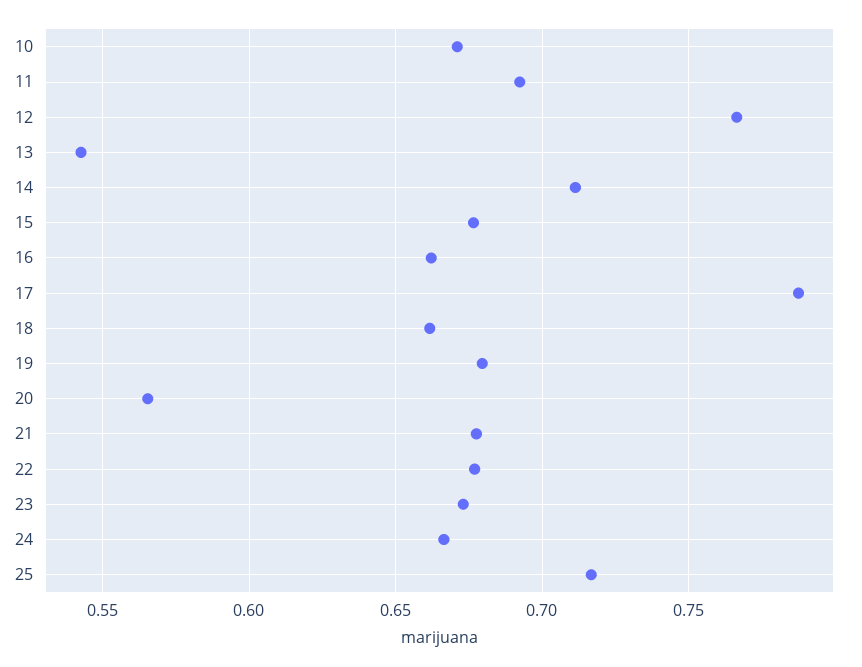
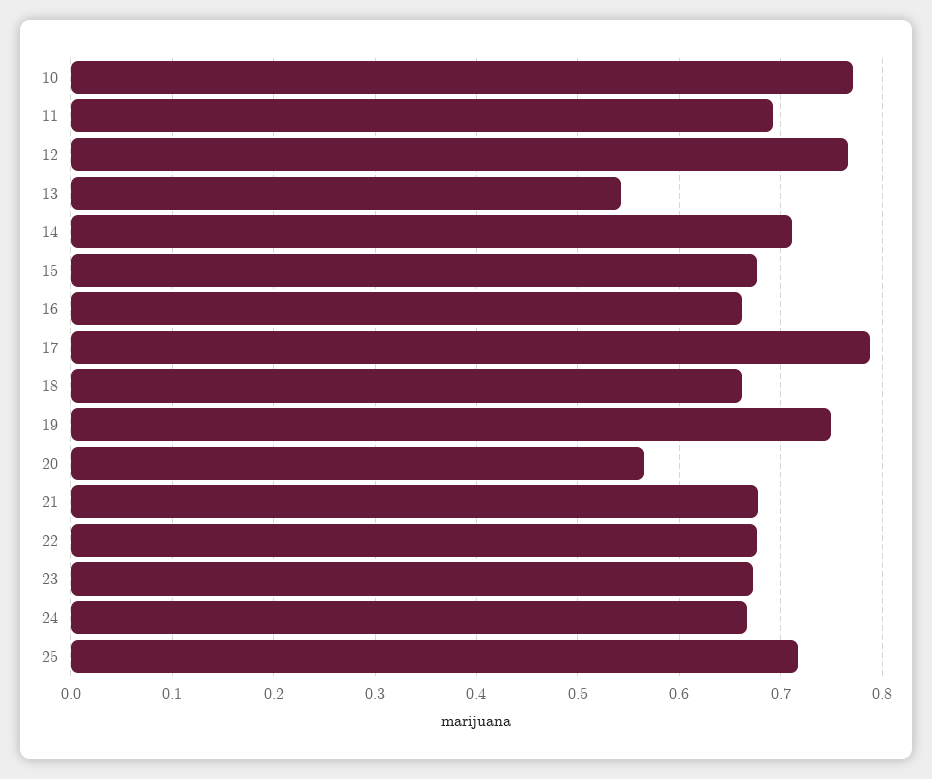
10: 0.67 -> 0.77
19: 0.68 -> 0.75

